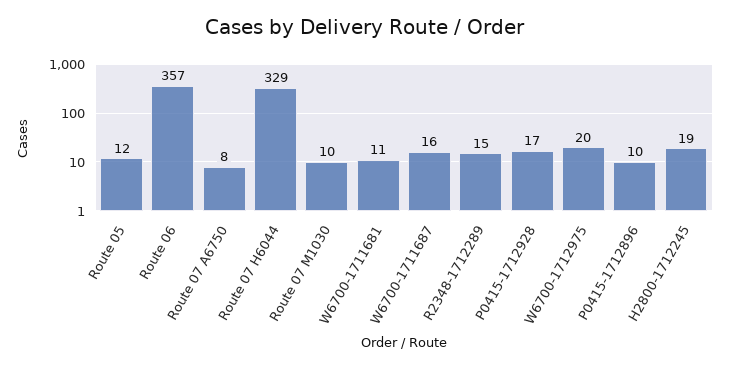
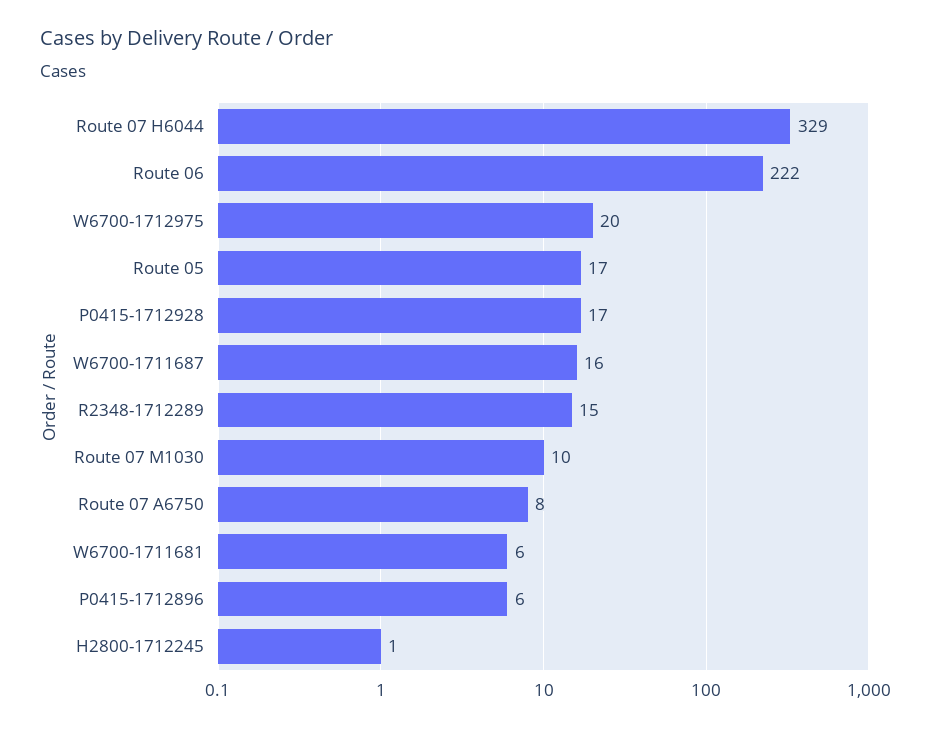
Route 05: 12 -> 17
Route 06: 357 -> 222
W6700-1711681: 11 -> 6
P0415-1712896: 10 -> 6
H2800-1712245: 19 -> 1

